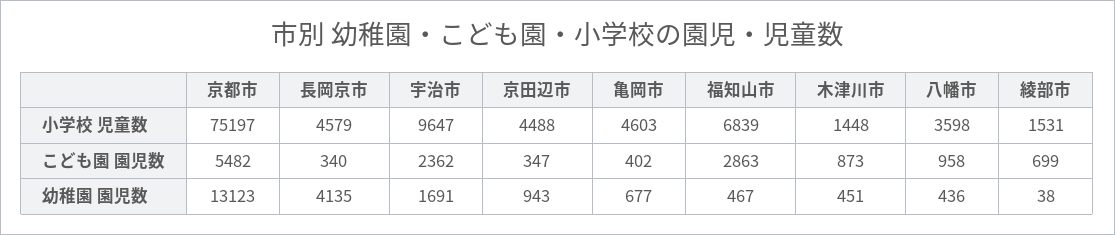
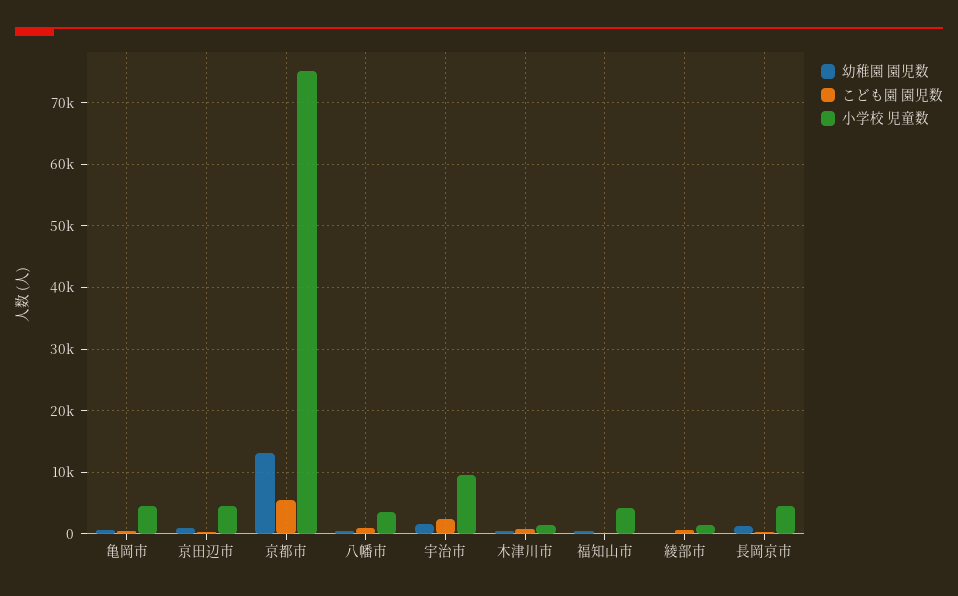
小学校 児童数, 福知山市: 6839 -> 4000
こども園 園児数, 福知山市: 2863 -> 0
幼稚園 園児数, 長岡京市: 4135 -> 1000

